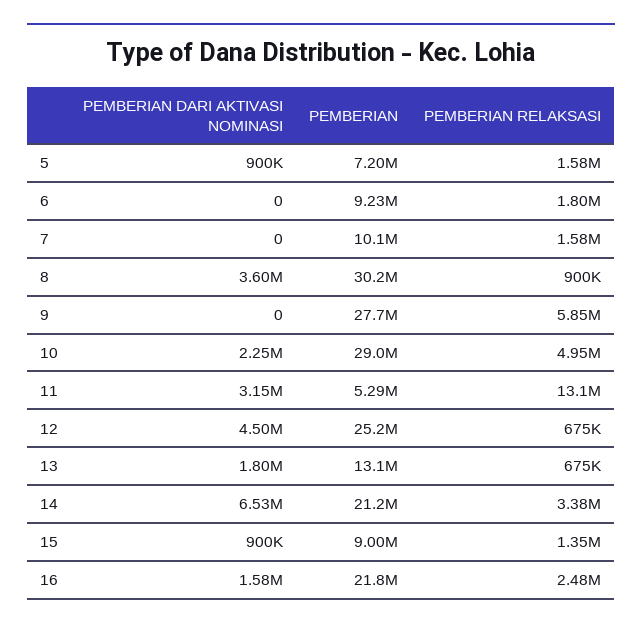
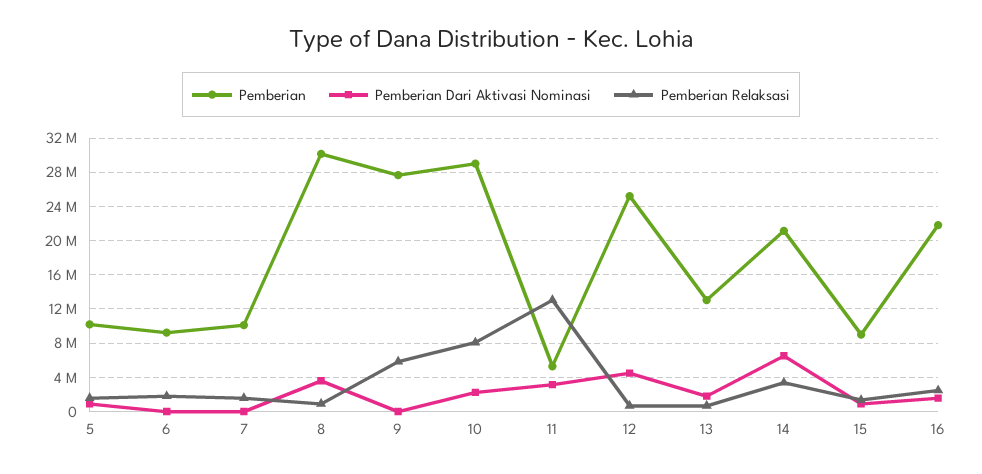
PEMBERIAN, 5: 7200000 -> 10000000
PEMBERIAN RELAKSASI, 10: 4950000 -> 8000000

